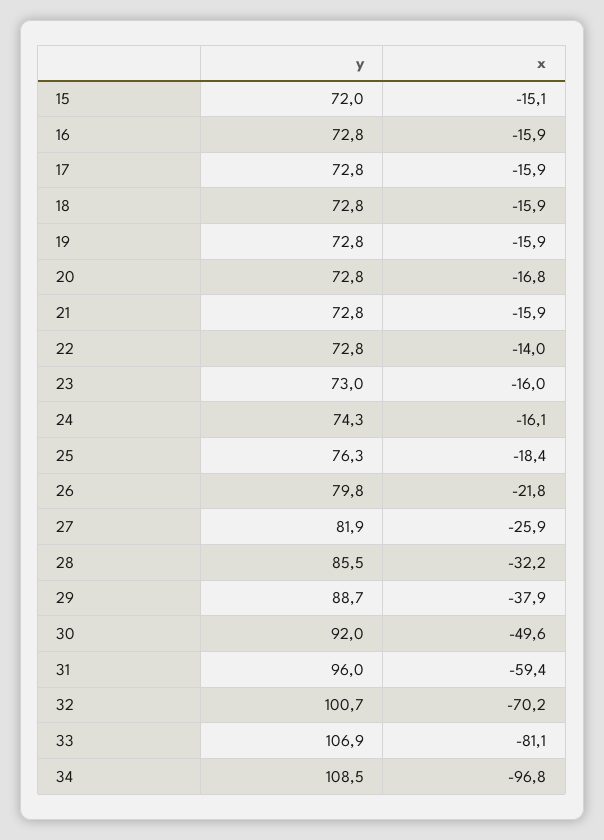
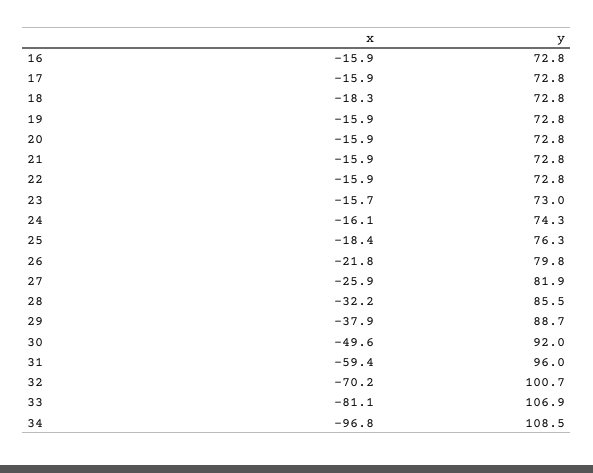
y, 15: 72 -> none
x, 15: -15.1 -> none
x, 18: -15.9 -> -18.3
x, 20: -16.8 -> -15.9
x, 22: -14 -> -15.9
x, 23: -16 -> -15.7

